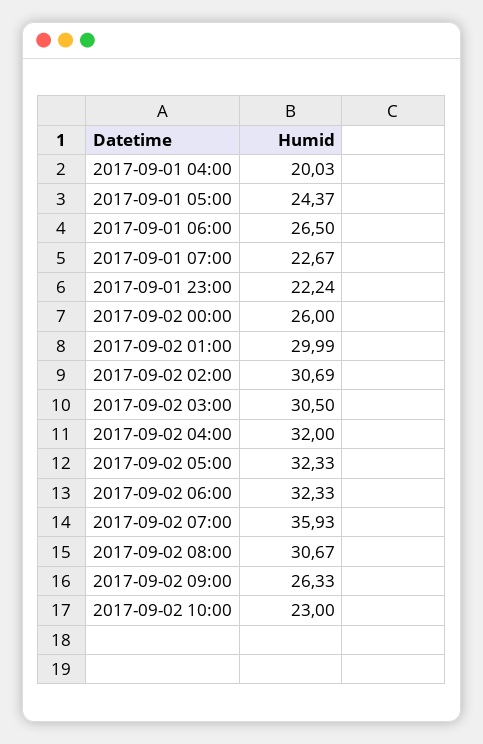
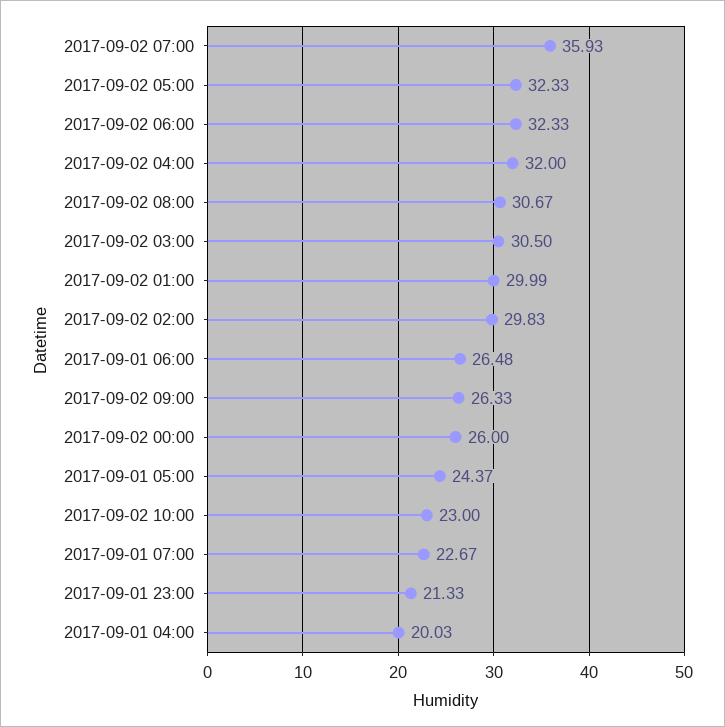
2017-09-01 06:00: 26.5 -> 26.48
2017-09-01 23:00: 22.24 -> 21.33
2017-09-02 02:00: 30.69 -> 29.83

